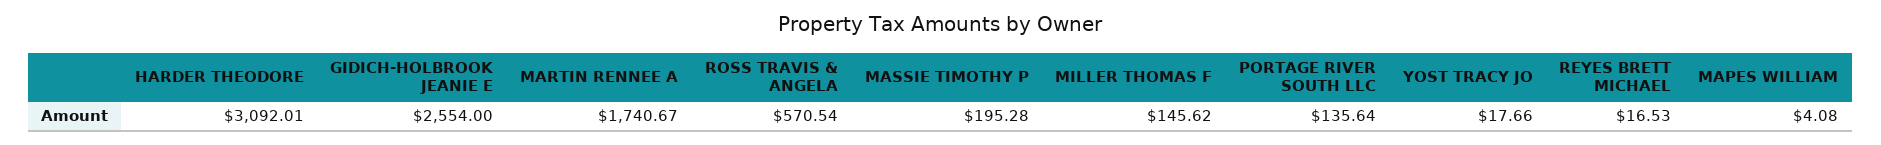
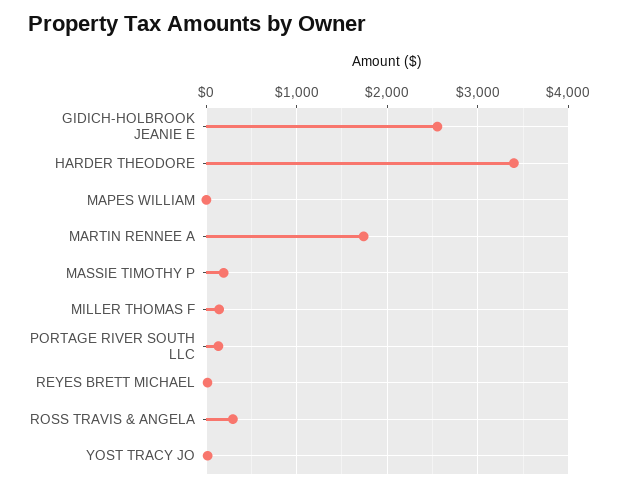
HARDER THEODORE: 3092.01 -> 3400
ROSS TRAVIS & ANGELA: 570.54 -> 300

